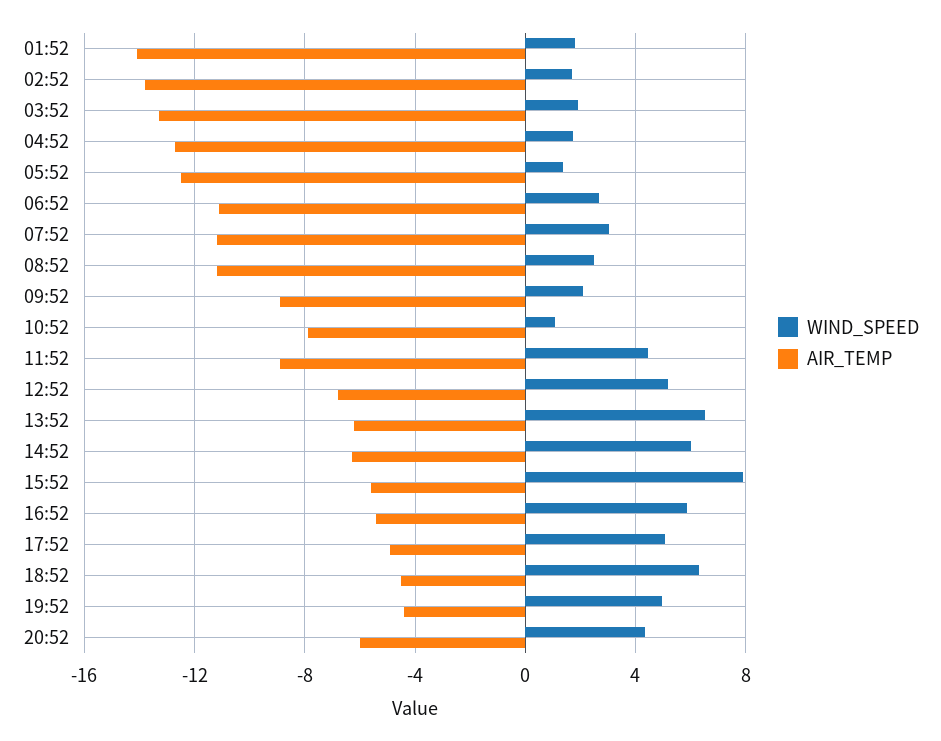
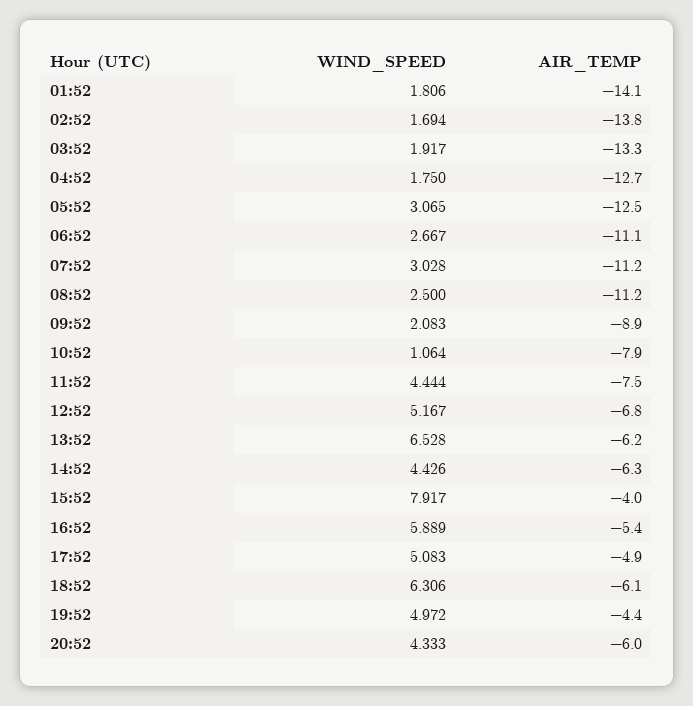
WIND_SPEED, 05:52: 1.5 -> 3.065
AIR_TEMP, 11:52: -9 -> -7.5
WIND_SPEED, 14:52: 6 -> 4.426
AIR_TEMP, 15:52: -5.5 -> -4
AIR_TEMP, 18:52: -4.5 -> -6.1

